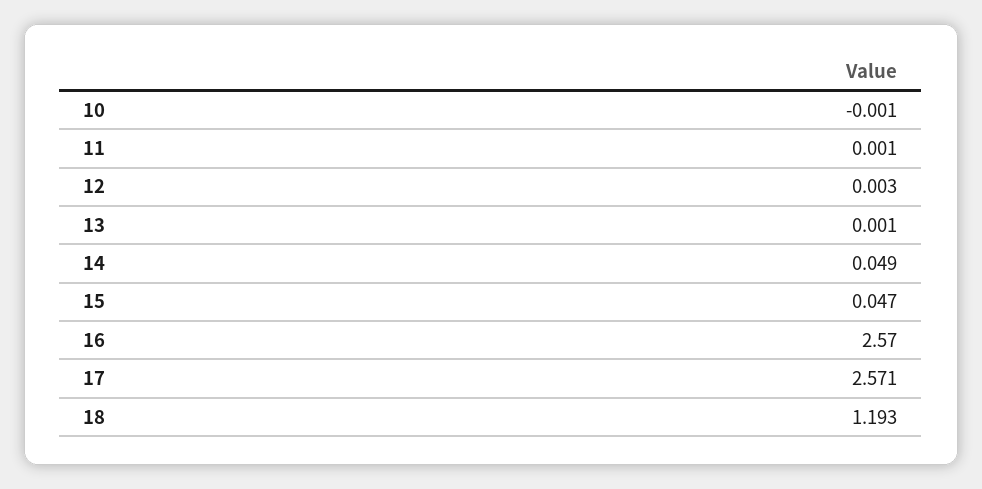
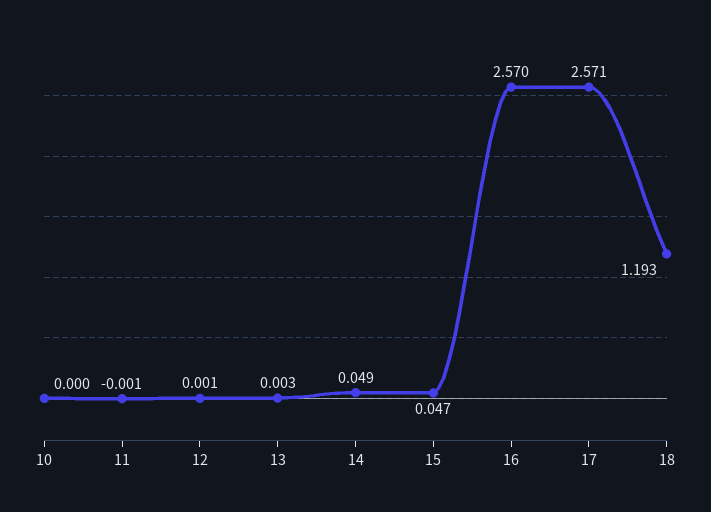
10: -0.001 -> 0
11: 0.001 -> -0.001
12: 0.003 -> 0.001
13: 0.001 -> 0.003

